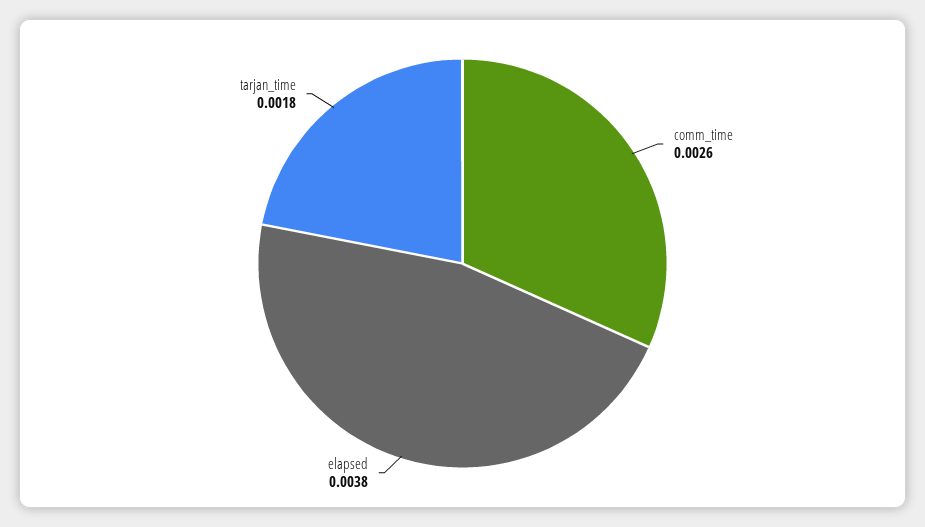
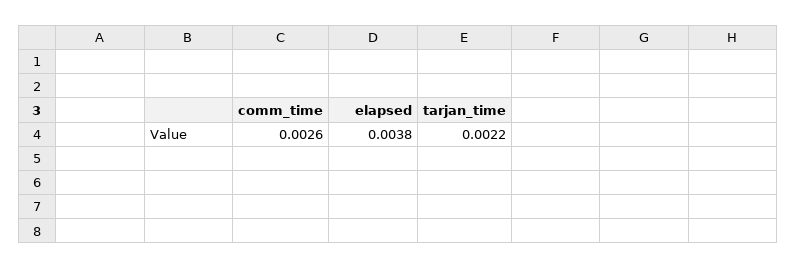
tarjan_time: 0.0018 -> 0.0022

